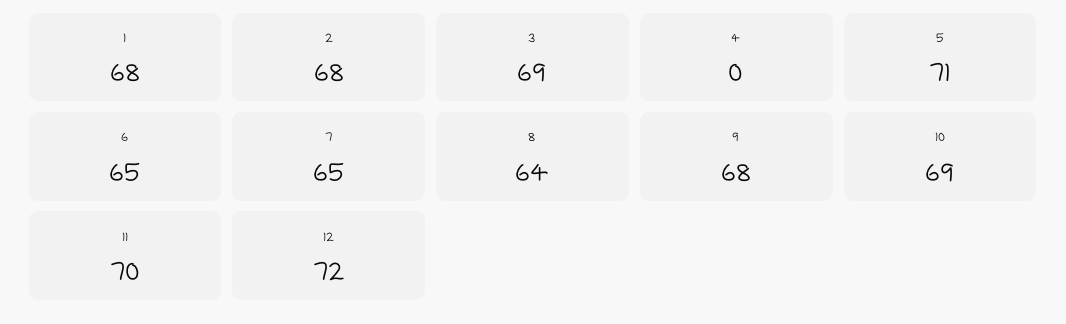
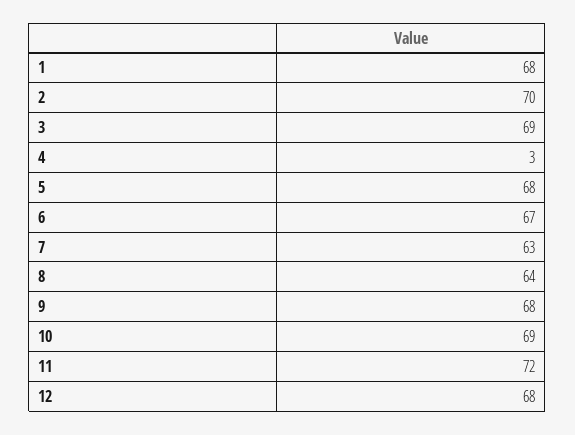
2: 68 -> 70
4: 0 -> 3
5: 71 -> 68
6: 65 -> 67
7: 65 -> 63
11: 70 -> 72
12: 72 -> 68

